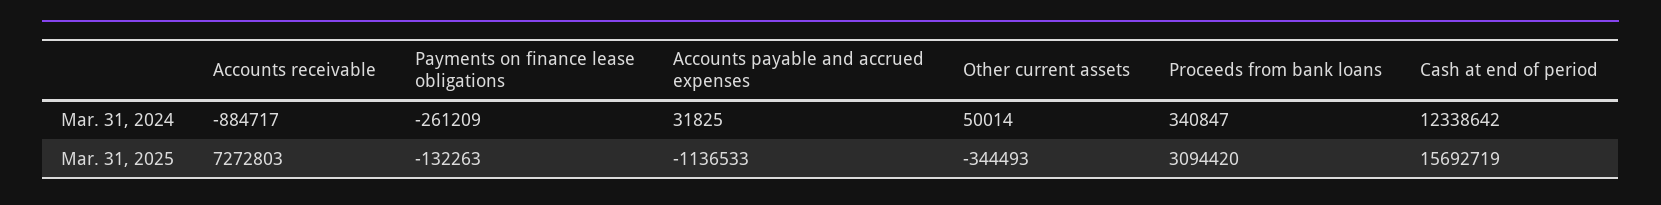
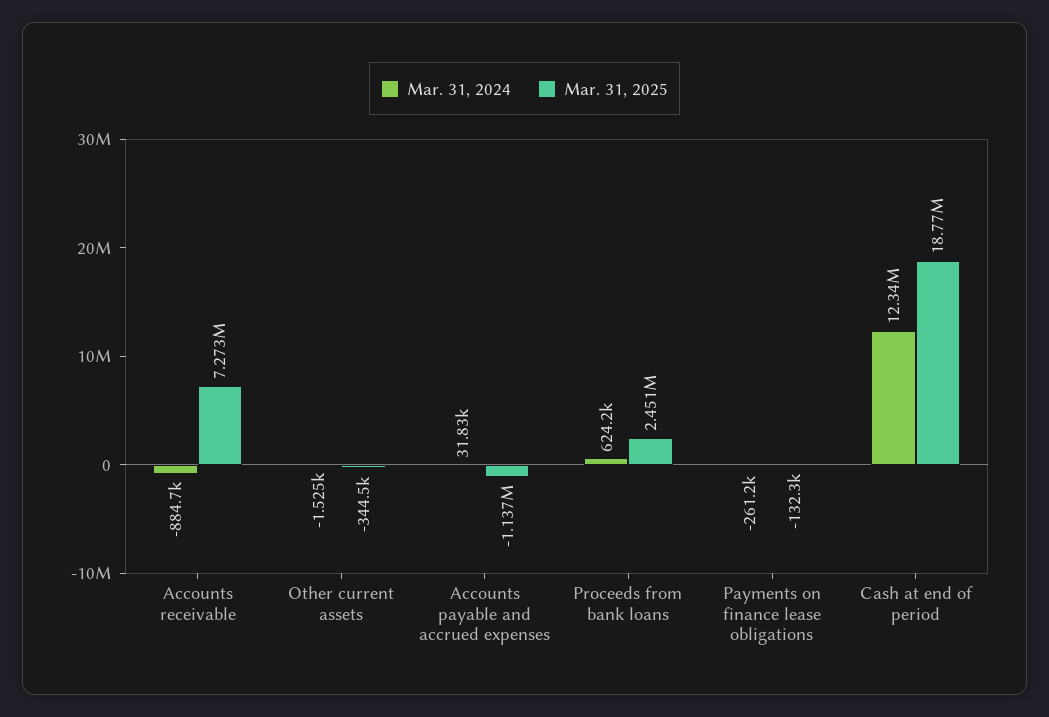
Mar. 31, 2024, Other current assets: 50014 -> -1525
Mar. 31, 2024, Proceeds from bank loans: 340847 -> 624200
Mar. 31, 2025, Proceeds from bank loans: 3094420 -> 2451000
Mar. 31, 2025, Cash at end of period: 15692719 -> 18770000

